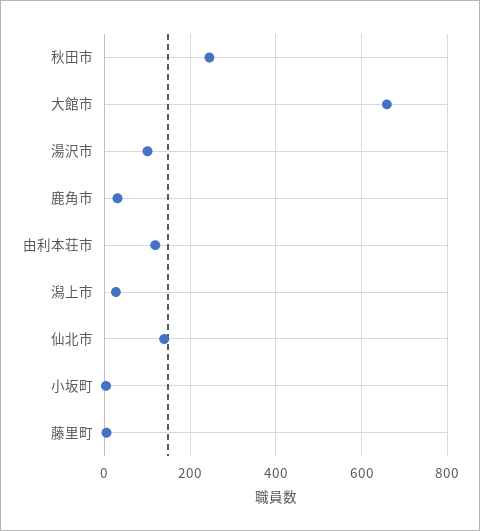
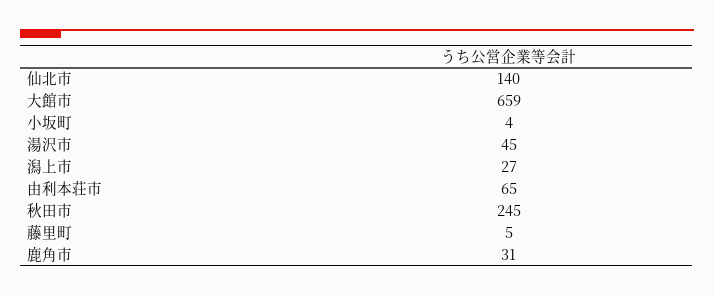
湯沢市: 100 -> 45
由利本荘市: 120 -> 65

